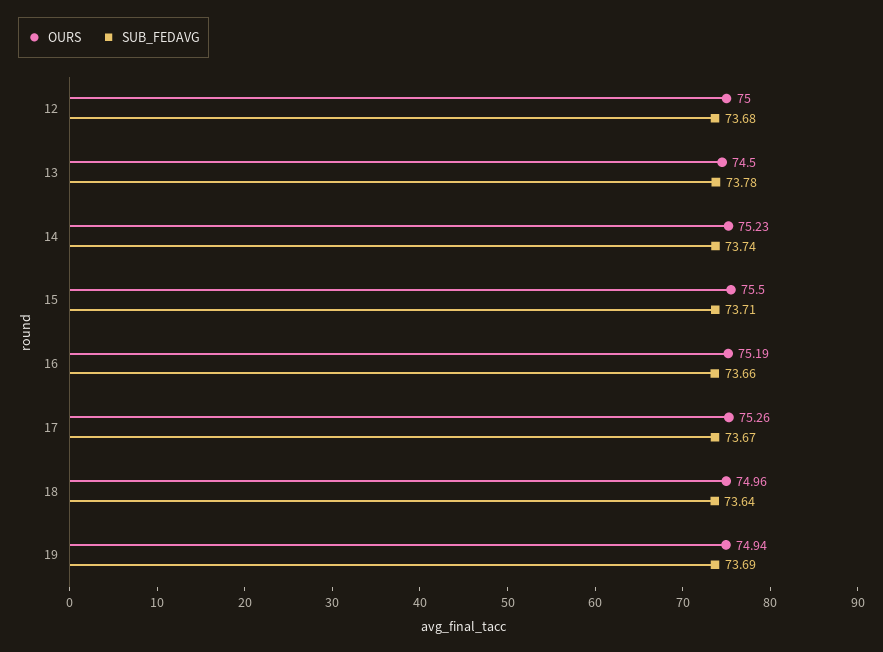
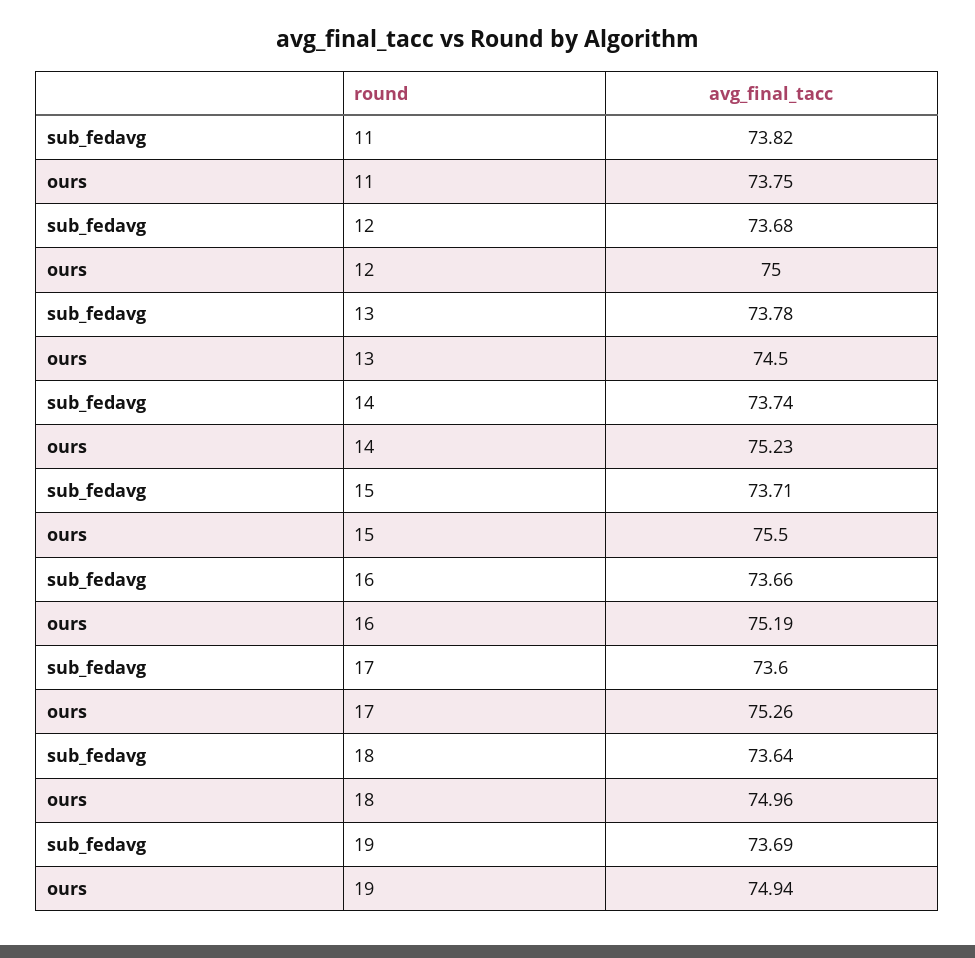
SUB_FEDAVG, 17: 73.67 -> 73.6
SUB_FEDAVG, 11: none -> 73.82
OURS, 11: none -> 73.75

